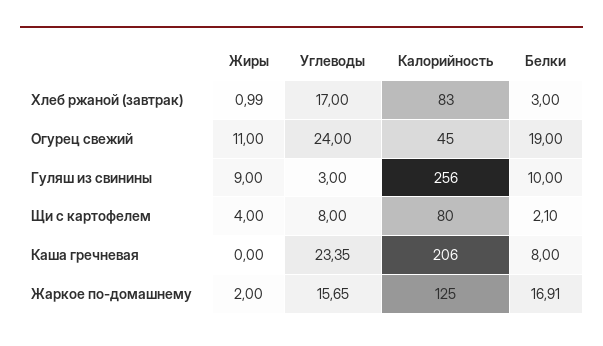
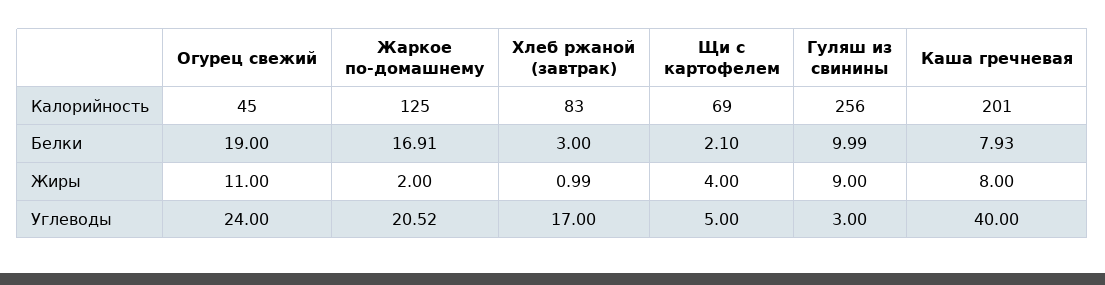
Белки, Гуляш из свинины: 10 -> 9.99
Углеводы, Щи с картофелем: 8 -> 5
Калорийность, Щи с картофелем: 80 -> 69
Жиры, Каша гречневая: 0 -> 8
Углеводы, Каша гречневая: 23.35 -> 40
Калорийность, Каша гречневая: 206 -> 201
Белки, Каша гречневая: 8 -> 7.93
Углеводы, Жаркое по-домашнему: 15.65 -> 20.52

